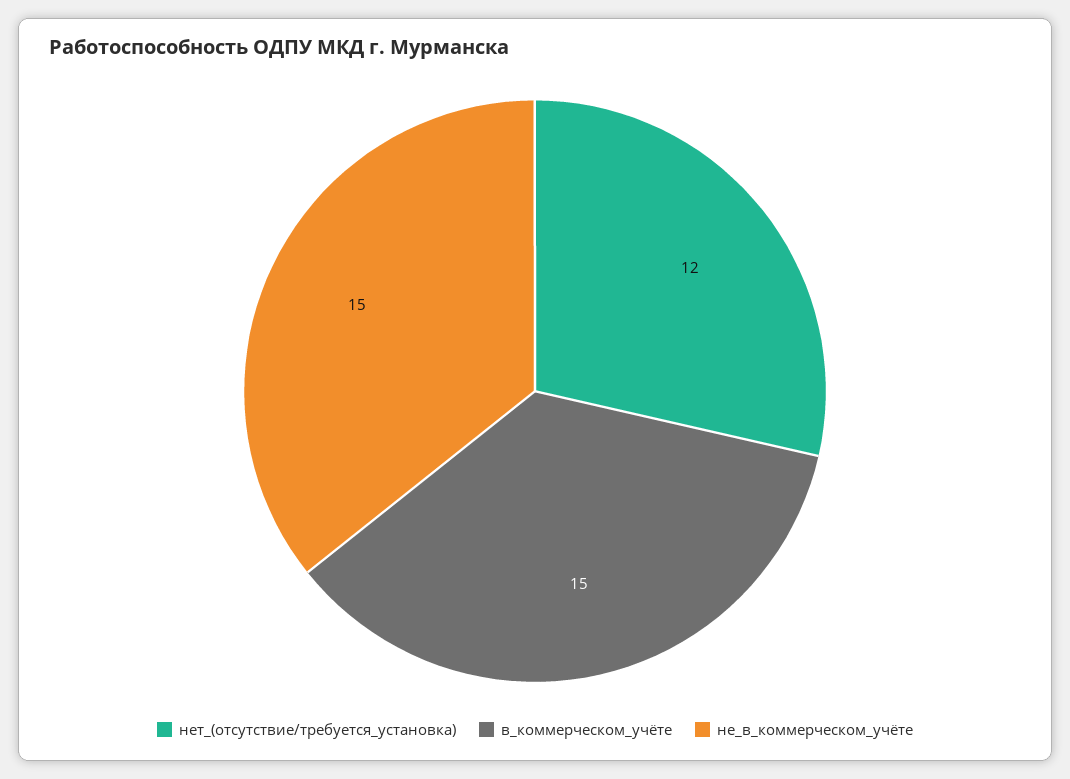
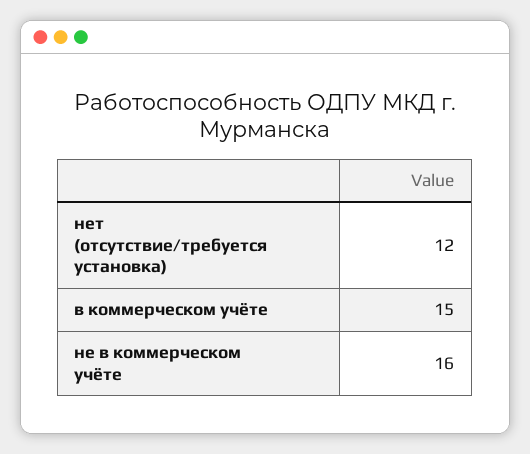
не_в_коммерческом_учёте: 15 -> 16

